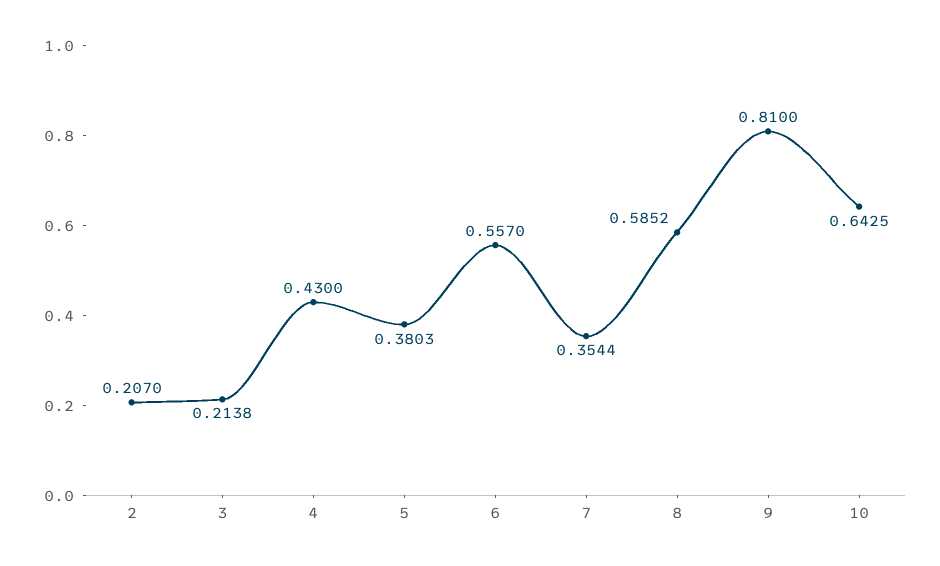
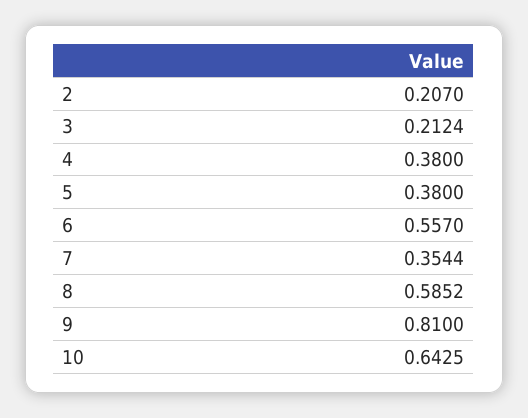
3: 0.2138 -> 0.2124
4: 0.43 -> 0.38
5: 0.3803 -> 0.38

